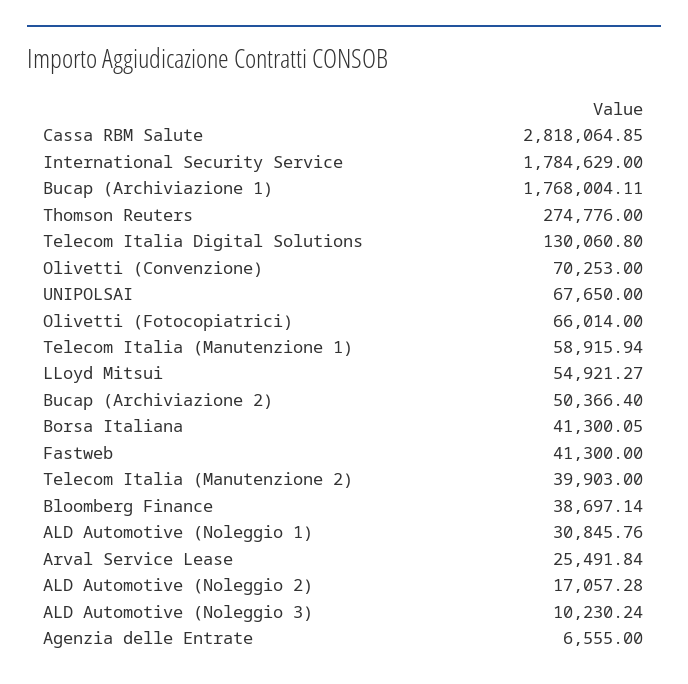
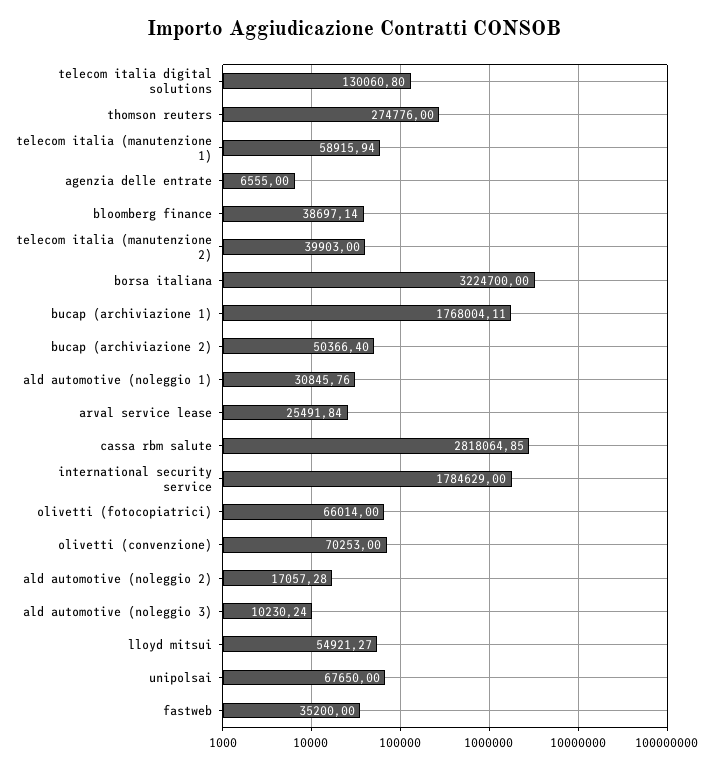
Borsa Italiana: 41300.05 -> 3224700
Fastweb: 41300 -> 35200

